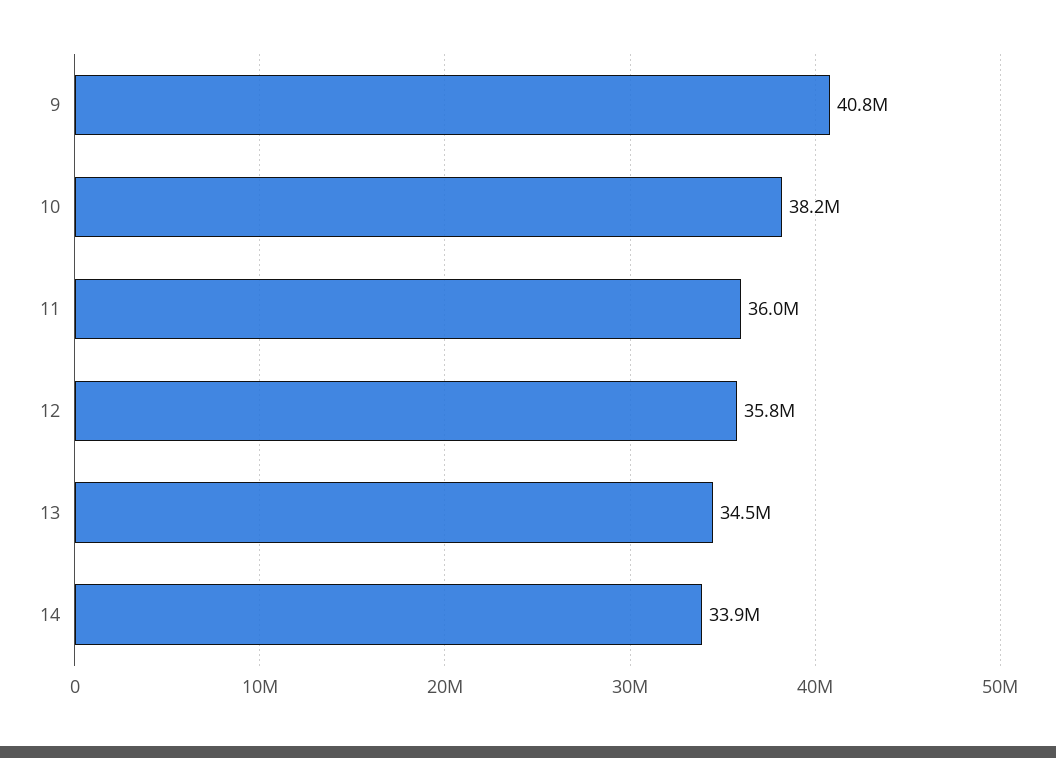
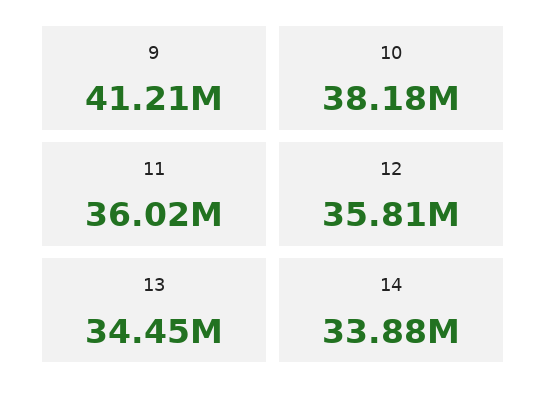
9: 40800000 -> 41210000

